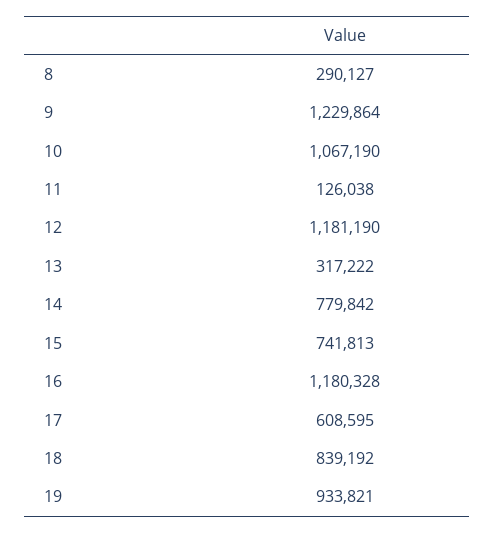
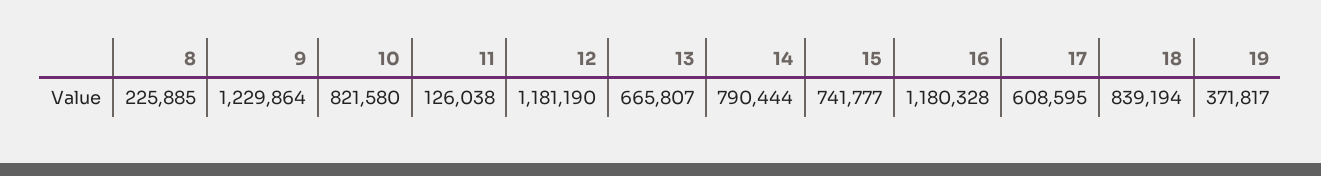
8: 290127 -> 225885
10: 1067190 -> 821580
13: 317222 -> 665807
14: 779842 -> 790444
15: 741813 -> 741777
18: 839192 -> 839194
19: 933821 -> 371817

